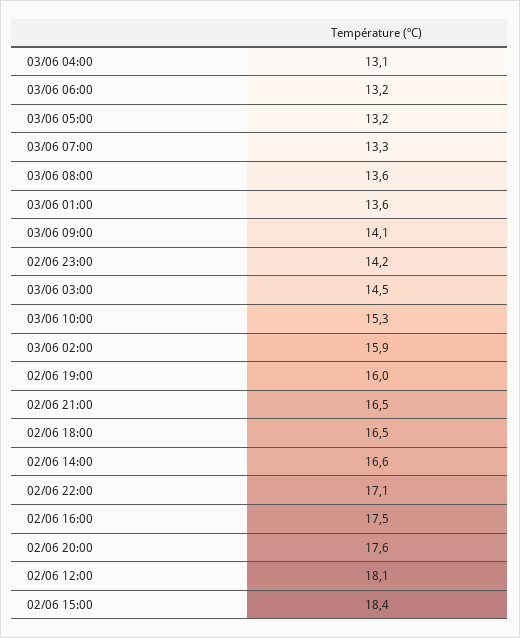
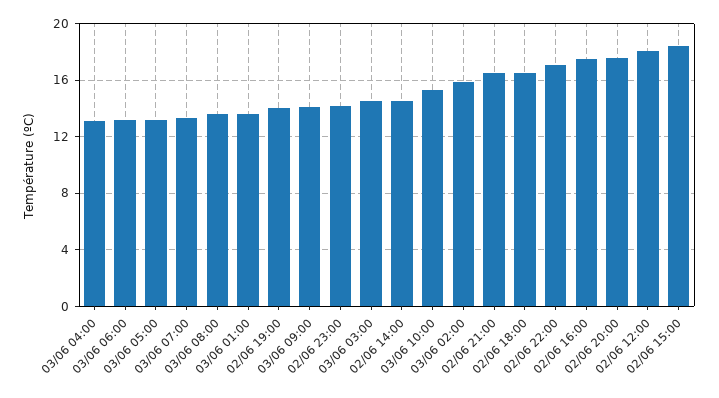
02/06 19:00: 16 -> 14
02/06 14:00: 16.6 -> 14.5

